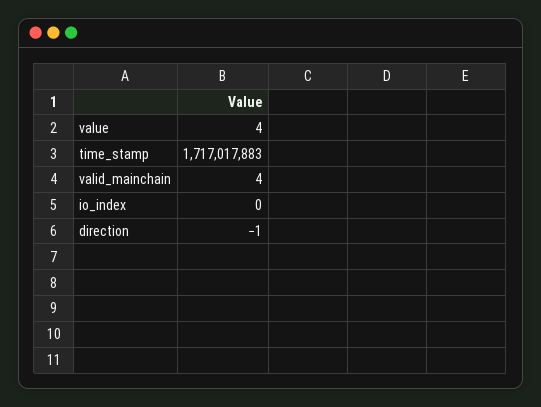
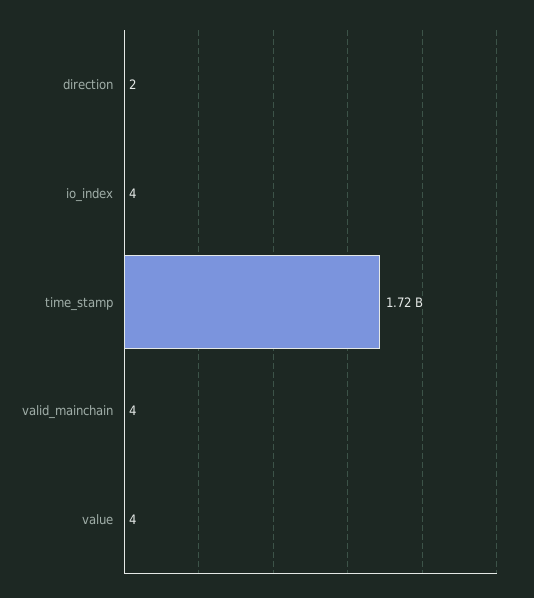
io_index: 0 -> 4
direction: -1 -> 2

